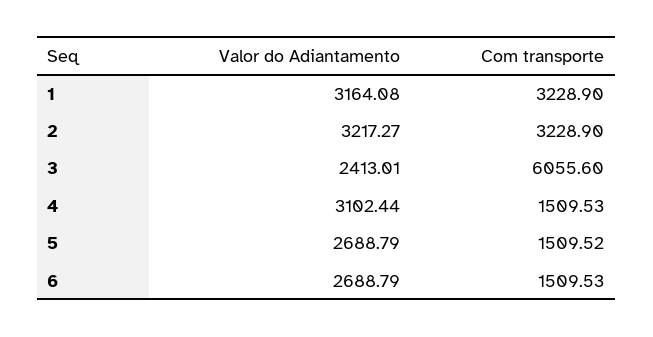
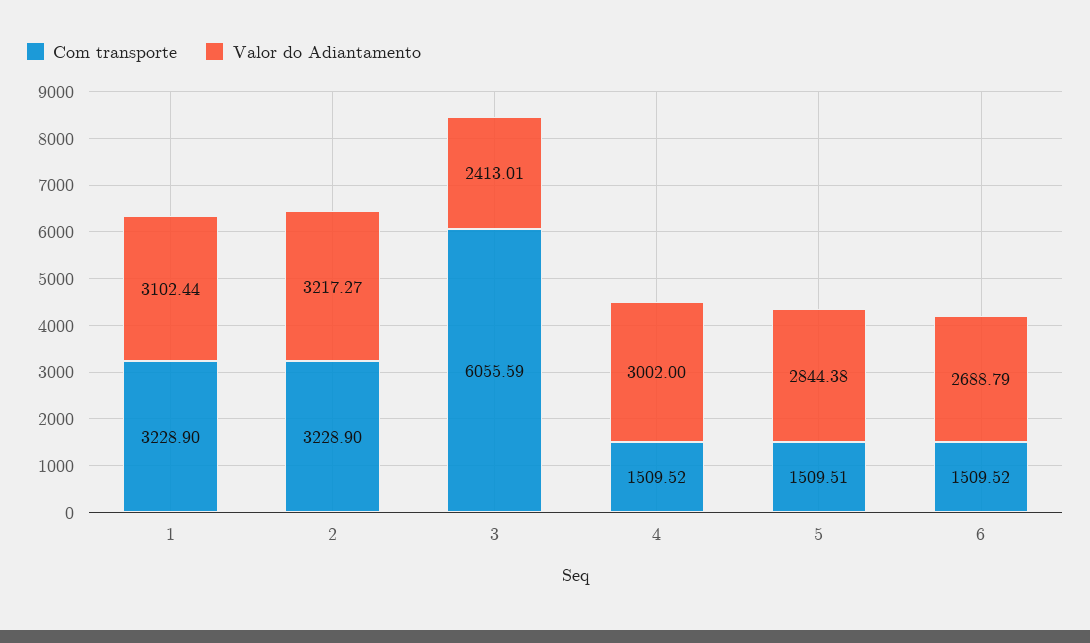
Valor do Adiantamento, 1: 3164.08 -> 3102.44
Com transporte, 3: 6055.6 -> 6055.59
Valor do Adiantamento, 4: 3102.44 -> 3002
Com transporte, 4: 1509.53 -> 1509.52
Valor do Adiantamento, 5: 2688.79 -> 2844.38
Com transporte, 5: 1509.52 -> 1509.51
Com transporte, 6: 1509.53 -> 1509.52

